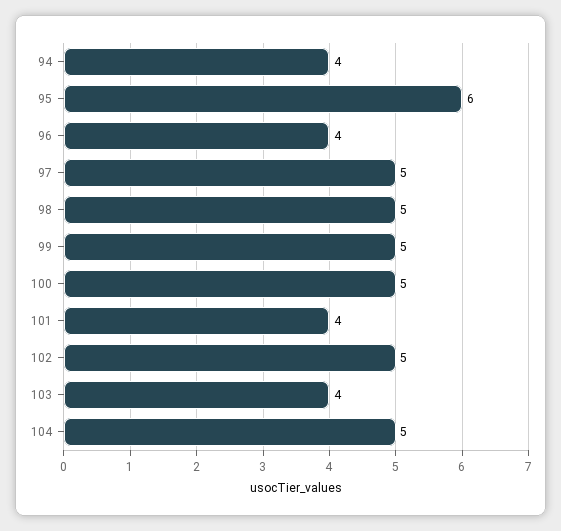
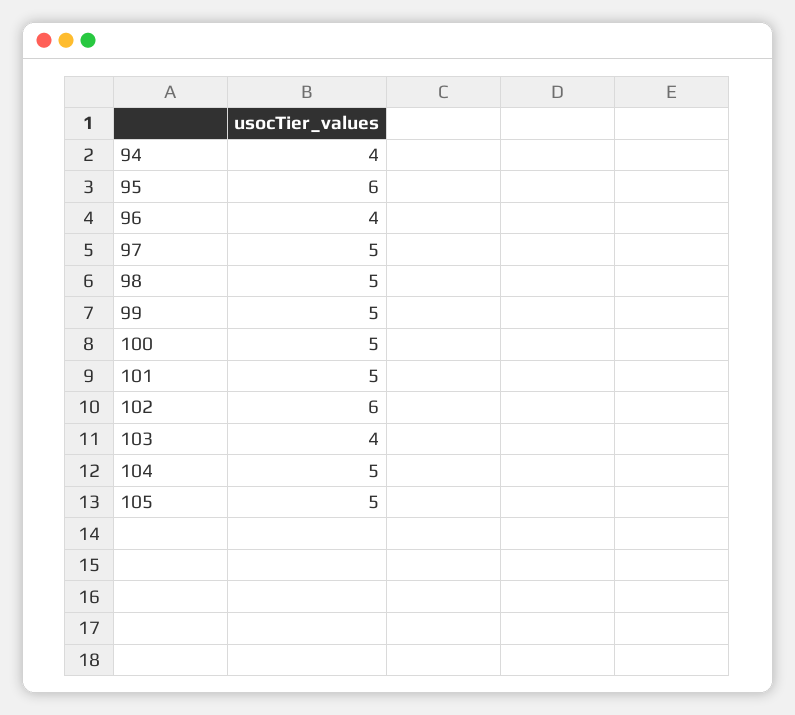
101: 4 -> 5
102: 5 -> 6
105: none -> 5

